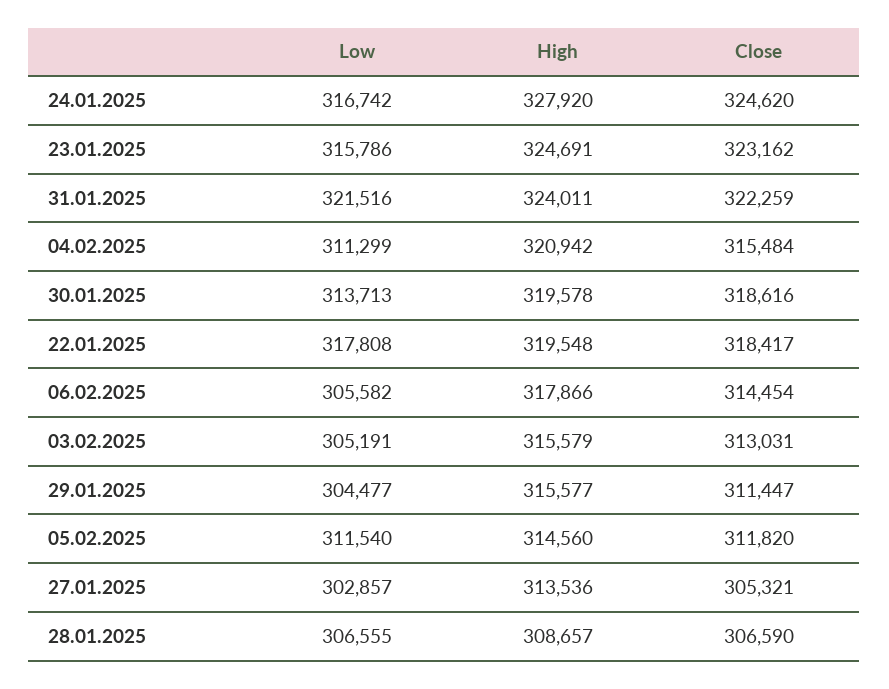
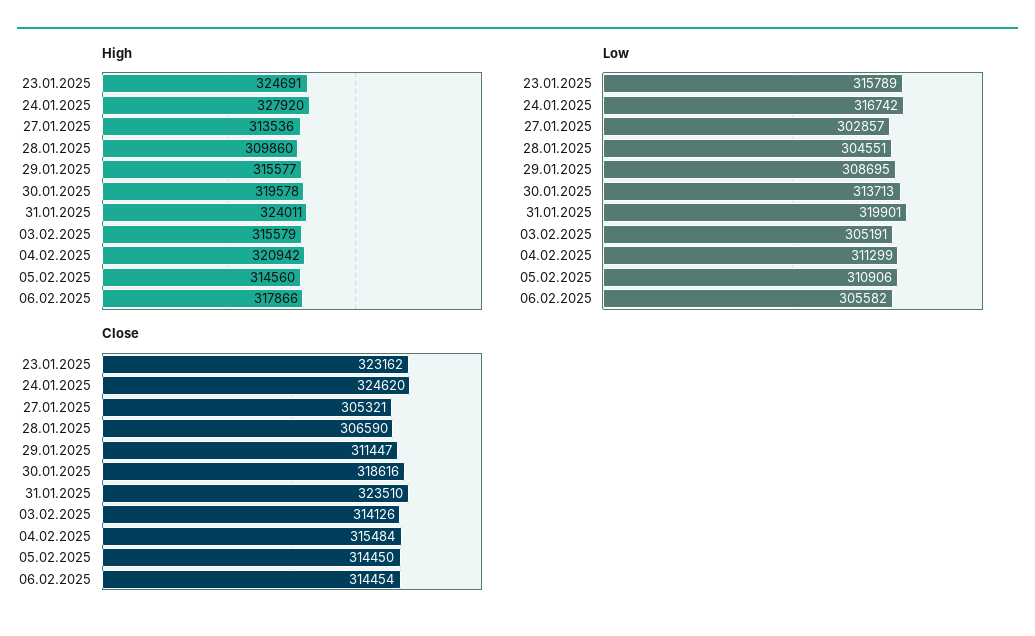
Low, 23.01.2025: 315786 -> 315789
Low, 31.01.2025: 321516 -> 319901
Close, 31.01.2025: 322259 -> 323510
Low, 22.01.2025: 317808 -> none
High, 22.01.2025: 319548 -> none
Close, 22.01.2025: 318417 -> none
Close, 03.02.2025: 313031 -> 314126
Low, 29.01.2025: 304477 -> 308695
Low, 05.02.2025: 311540 -> 310906
Close, 05.02.2025: 311820 -> 314450
Low, 28.01.2025: 306555 -> 304551
High, 28.01.2025: 308657 -> 309860

